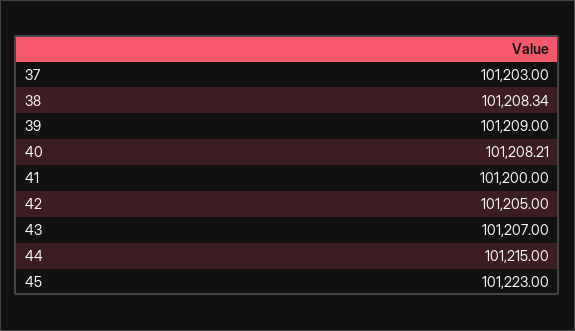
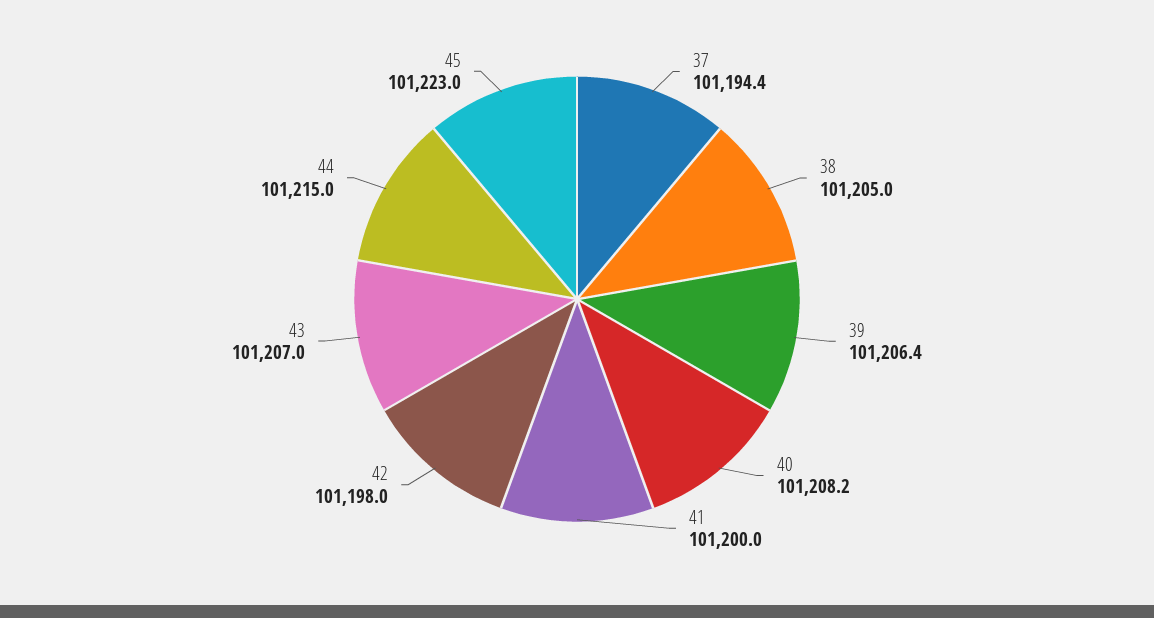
37: 101203 -> 101194.4
38: 101208.34 -> 101205
39: 101209 -> 101206.4
42: 101205 -> 101198

